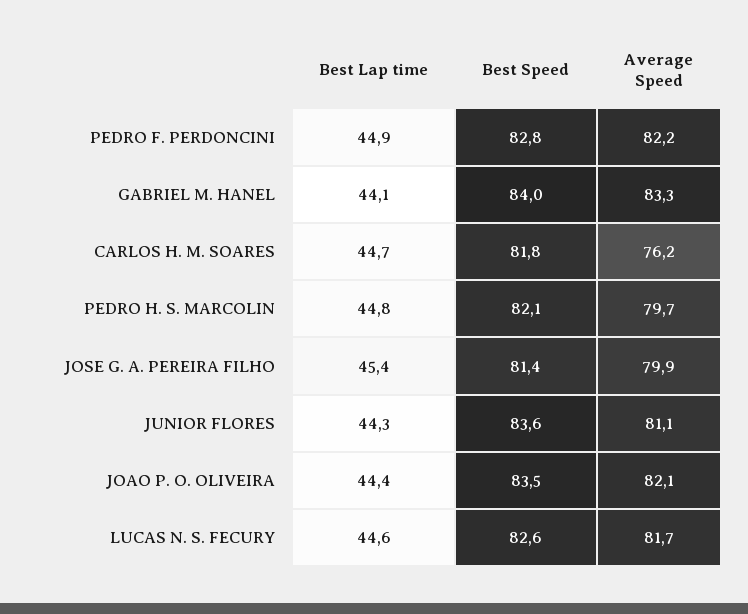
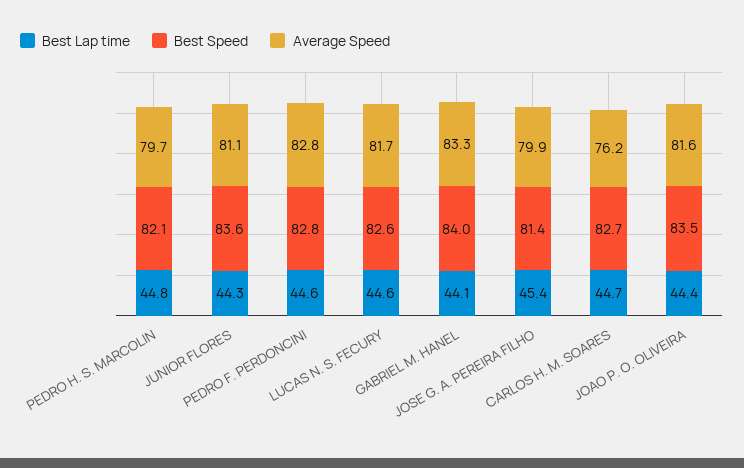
Best Lap time, PEDRO F. PERDONCINI: 44.9 -> 44.6
Average Speed, PEDRO F. PERDONCINI: 82.2 -> 82.8
Best Speed, CARLOS H. M. SOARES: 81.8 -> 82.7
Average Speed, JOAO P. O. OLIVEIRA: 82.1 -> 81.6

